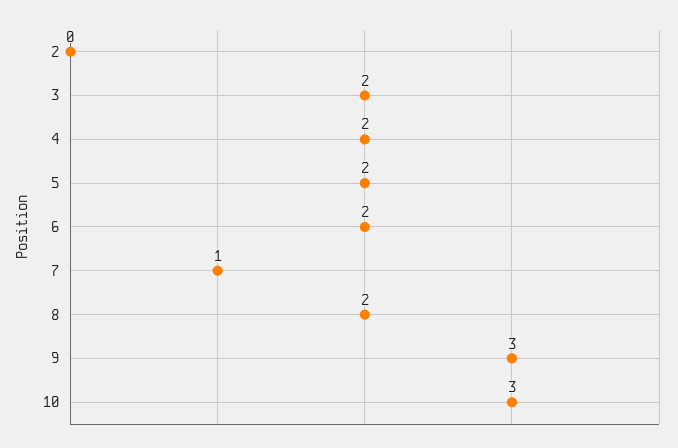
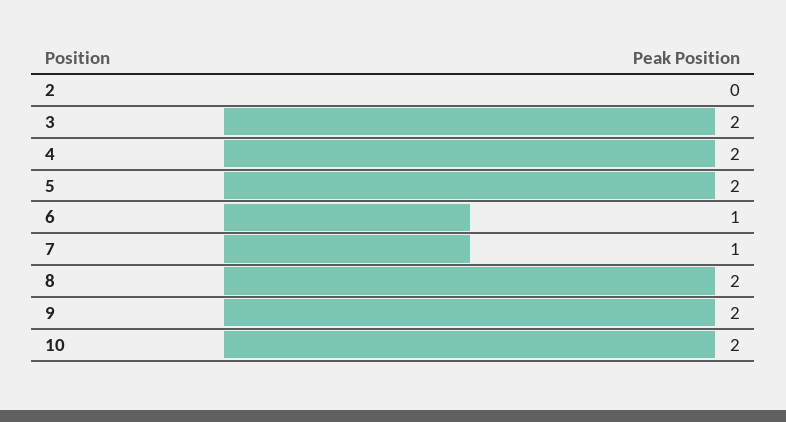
6: 2 -> 1
9: 3 -> 2
10: 3 -> 2

